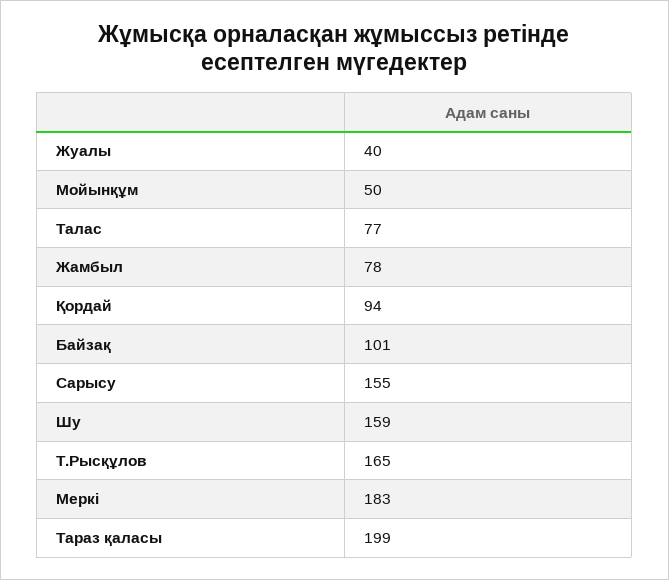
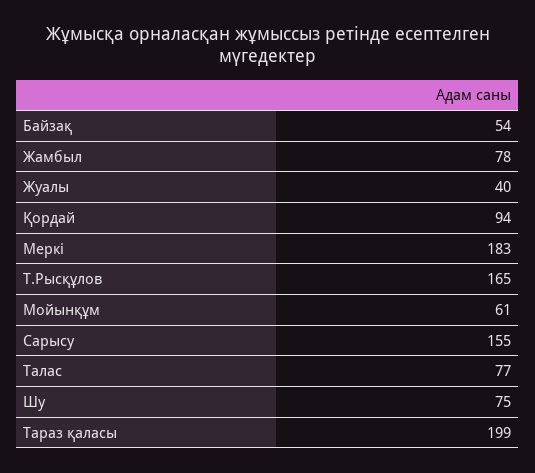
Мойынқұм: 50 -> 61
Байзақ: 101 -> 54
Шу: 159 -> 75

